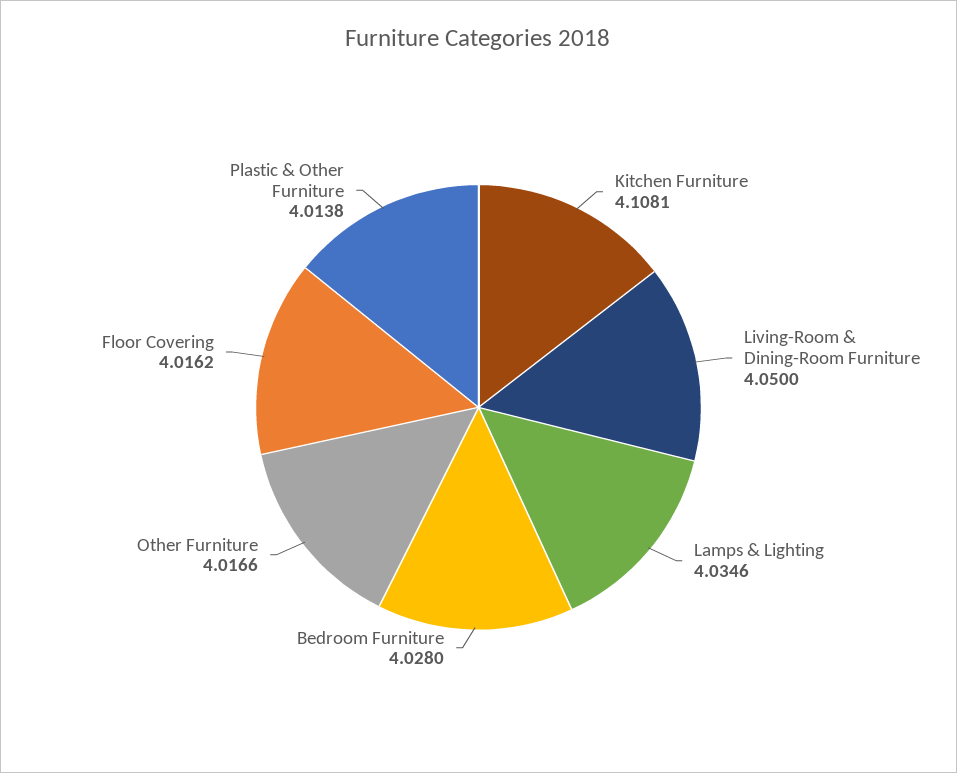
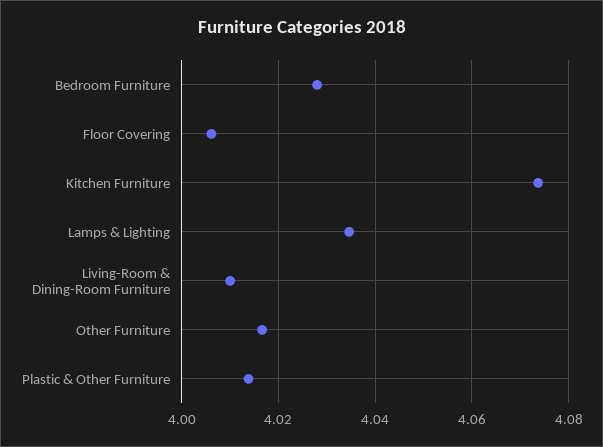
Kitchen Furniture: 4.1081 -> 4.074
Living-Room & Dining-Room Furniture: 4.05 -> 4.01
Floor Covering: 4.0162 -> 4.006

